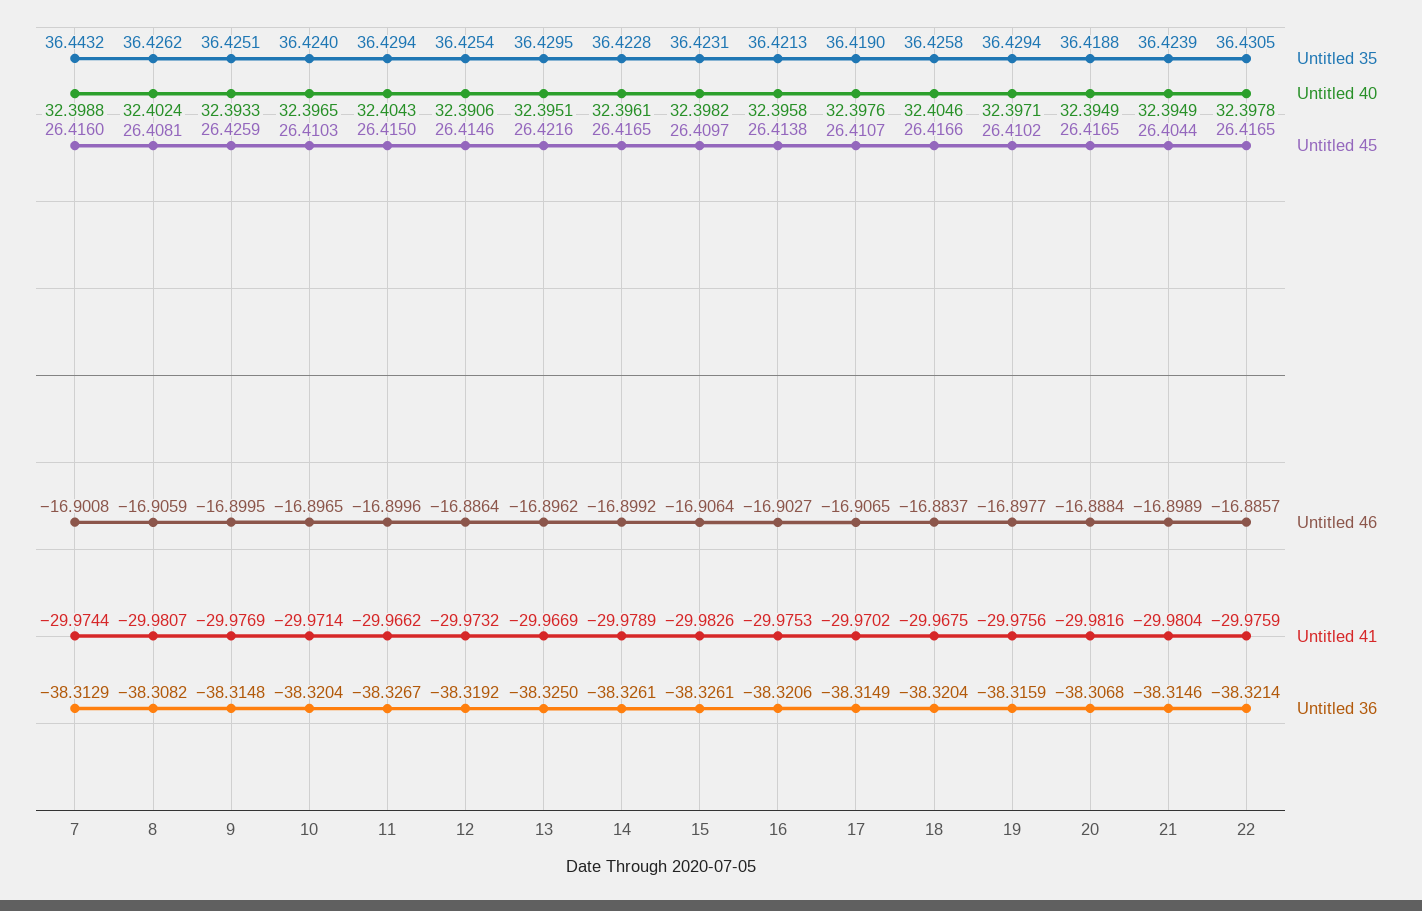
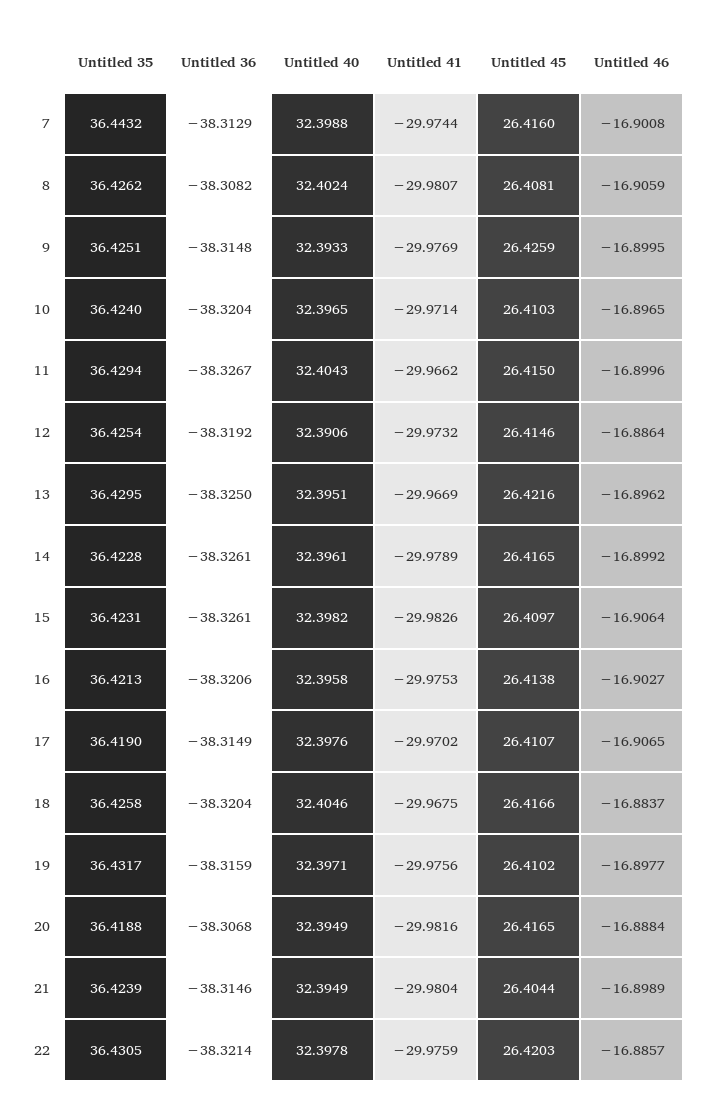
Untitled 35, 19: 36.4294 -> 36.4317
Untitled 45, 22: 26.4165 -> 26.4203

